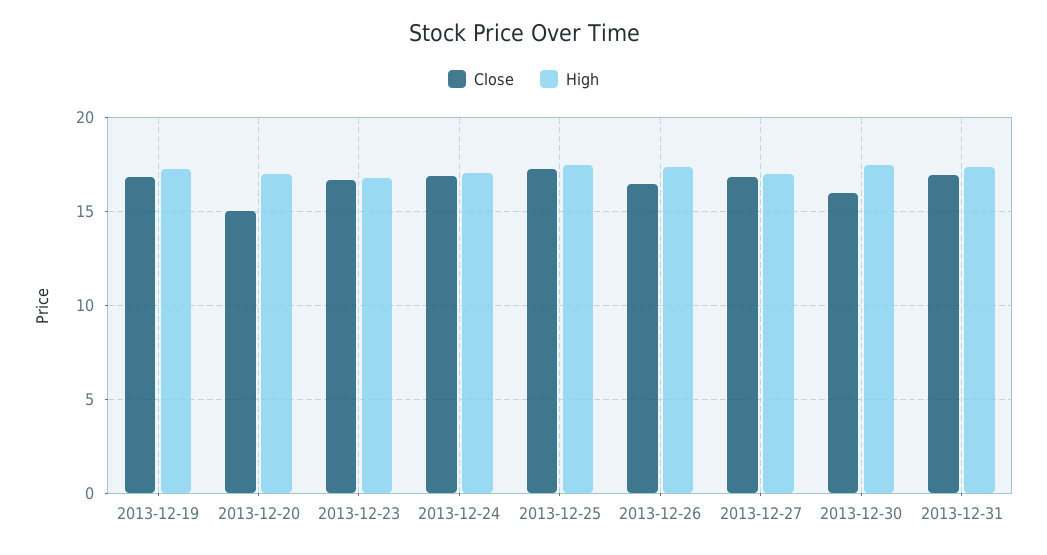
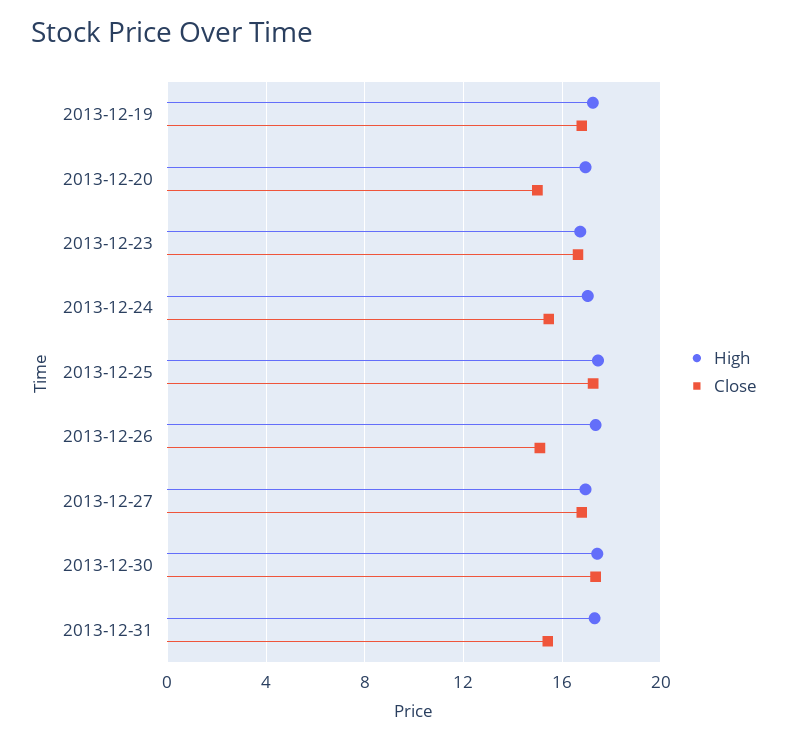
Close, 2013-12-24: 17 -> 15.5
Close, 2013-12-26: 16.5 -> 15
Close, 2013-12-30: 16 -> 17.5
Close, 2013-12-31: 17 -> 15.5

